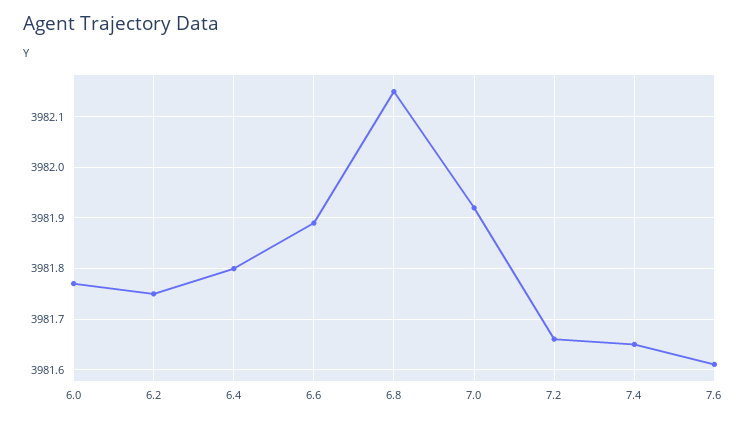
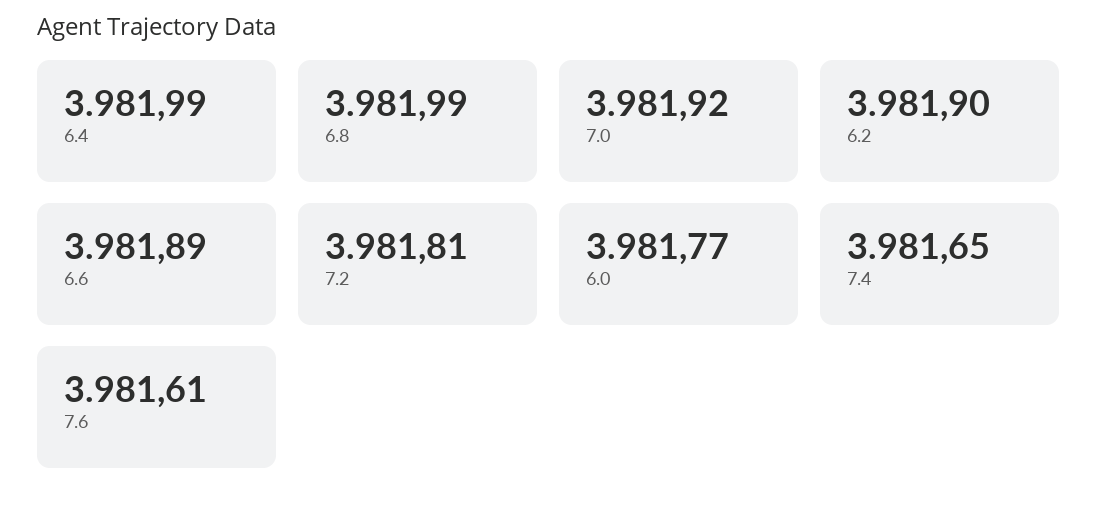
6.2: 3981.75 -> 3981.9
6.4: 3981.8 -> 3981.99
6.8: 3982.15 -> 3981.99
7.2: 3981.65 -> 3981.81

